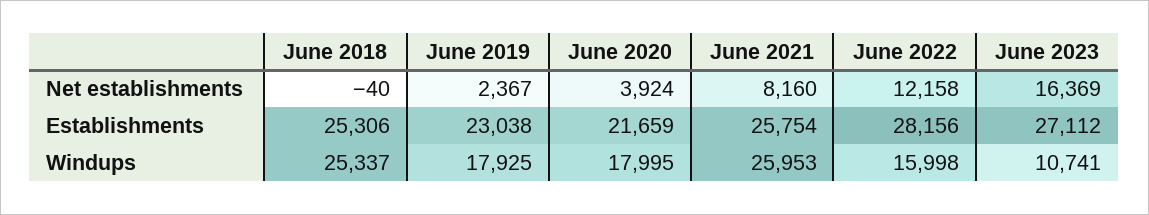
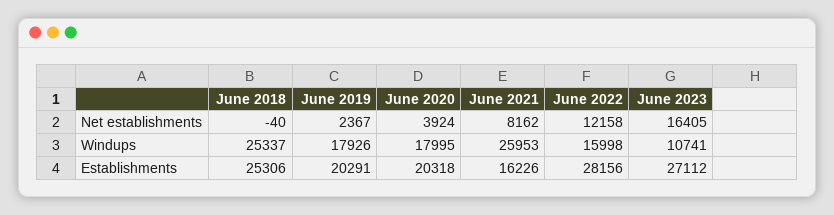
June 2021, Net establishments: 8160 -> 8162
June 2023, Net establishments: 16369 -> 16405
June 2019, Establishments: 23038 -> 20291
June 2020, Establishments: 21659 -> 20318
June 2021, Establishments: 25754 -> 16226
June 2019, Windups: 17925 -> 17926

